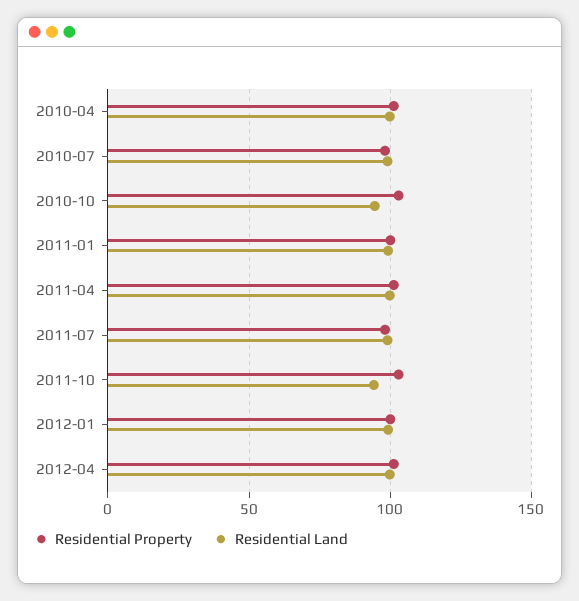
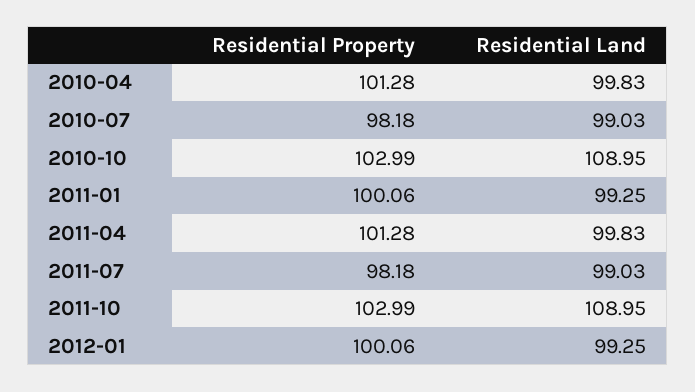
Residential Land, 2010-10: 95 -> 108.95
Residential Land, 2011-10: 95 -> 108.95
Residential Property, 2012-04: 100 -> none
Residential Land, 2012-04: 100 -> none

